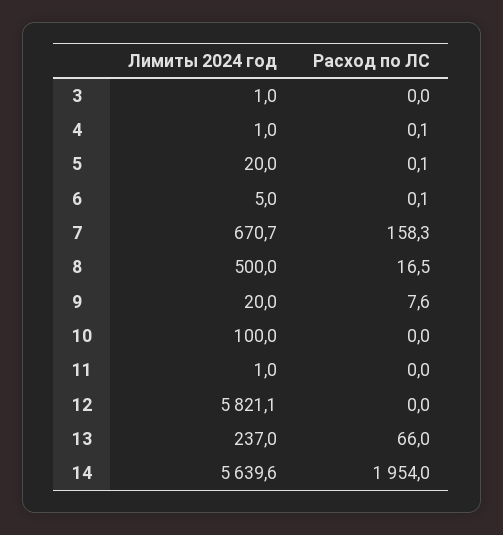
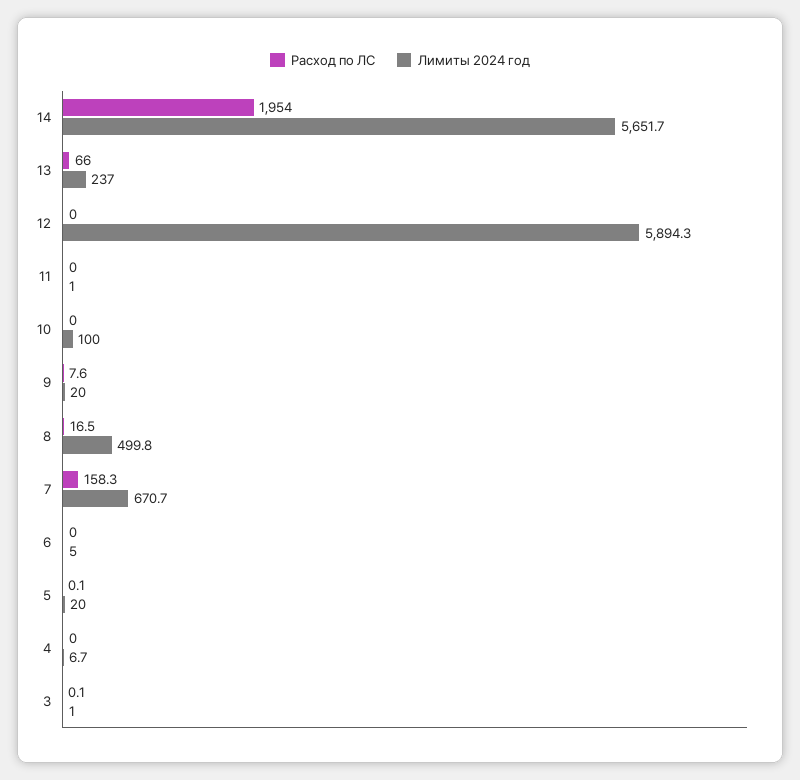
Расход по ЛС, 3: 0 -> 0.1
Лимиты 2024 год, 4: 1 -> 6.7
Расход по ЛС, 4: 0.1 -> 0
Расход по ЛС, 6: 0.1 -> 0
Лимиты 2024 год, 8: 500 -> 499.8
Лимиты 2024 год, 12: 5821.1 -> 5894.3
Лимиты 2024 год, 14: 5639.6 -> 5651.7

